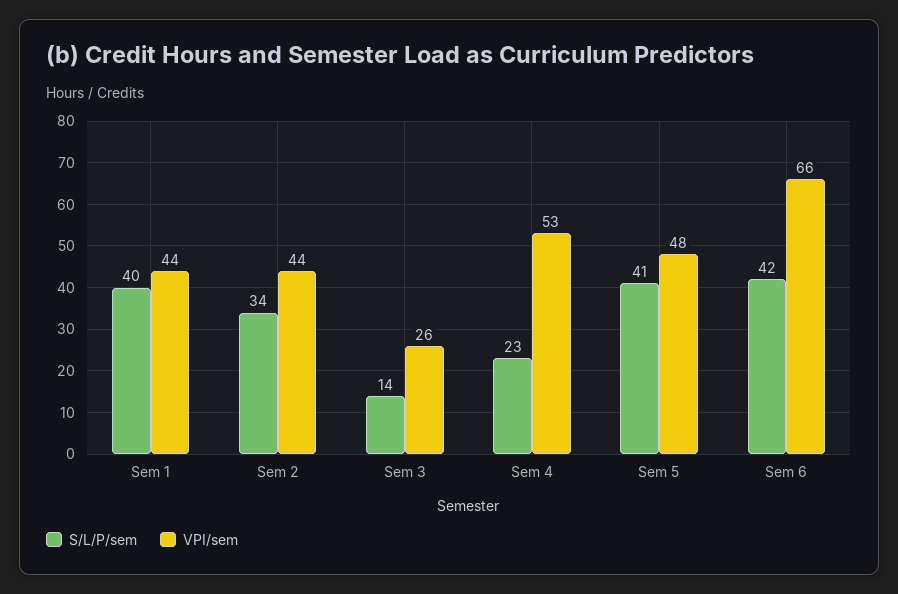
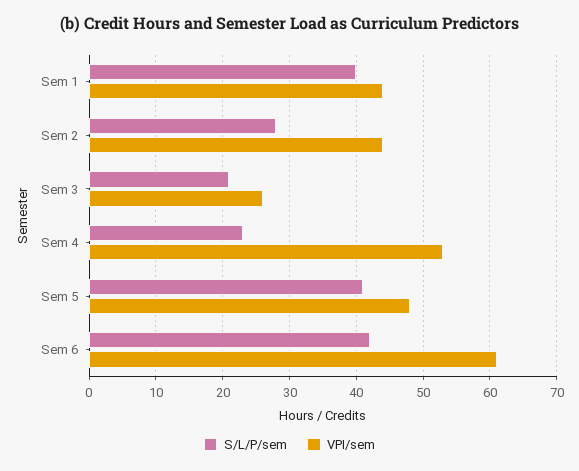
S/L/P/sem, Sem 2: 34 -> 28
S/L/P/sem, Sem 3: 14 -> 21
VPI/sem, Sem 6: 66 -> 61

